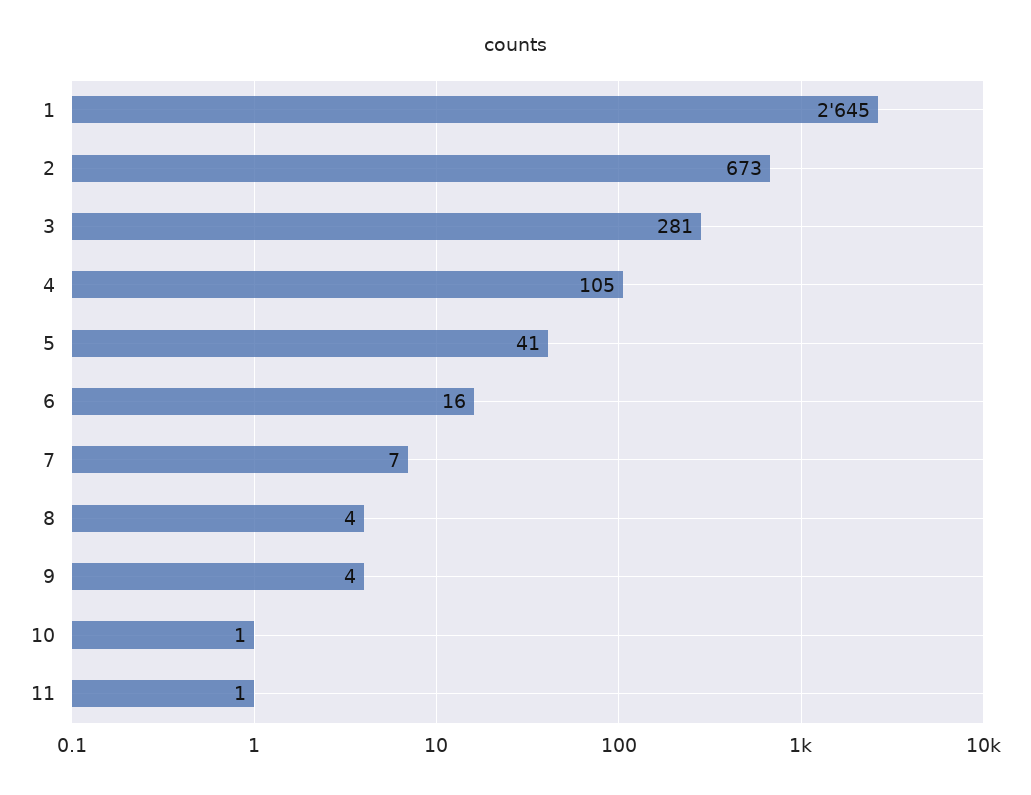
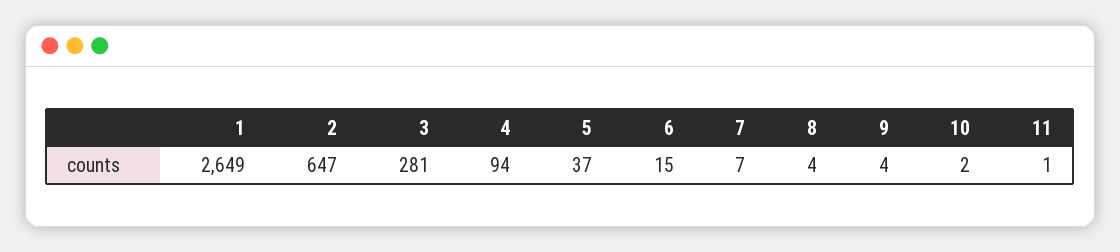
1: 2645 -> 2649
2: 673 -> 647
4: 105 -> 94
5: 41 -> 37
6: 16 -> 15
10: 1 -> 2

